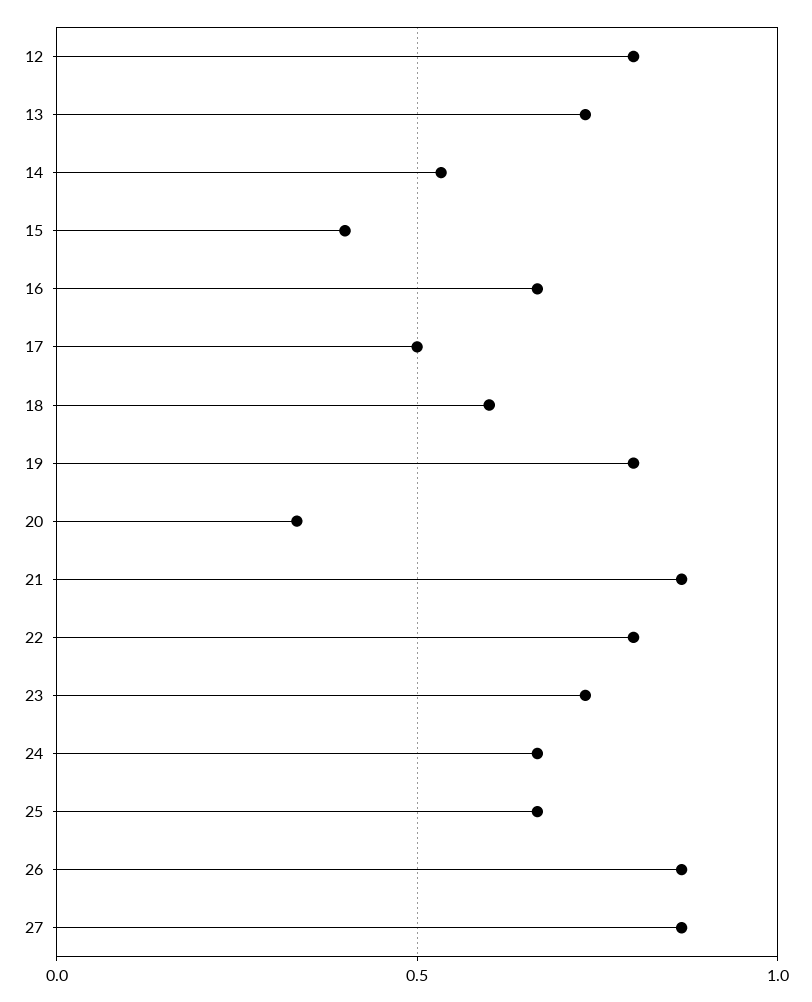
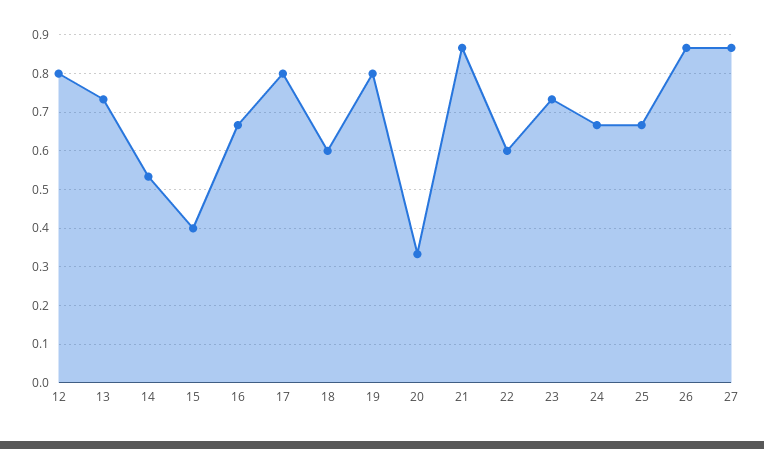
17: 0.5 -> 0.8
22: 0.8 -> 0.6

